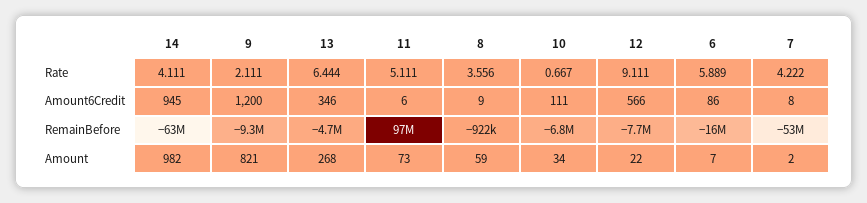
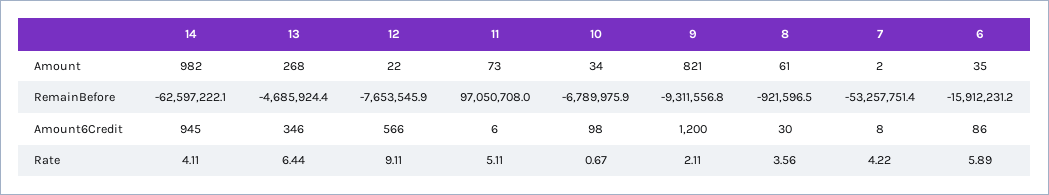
8, Amount6Credit: 9 -> 30
10, Amount6Credit: 111 -> 98
8, Amount: 59 -> 61
6, Amount: 7 -> 35

